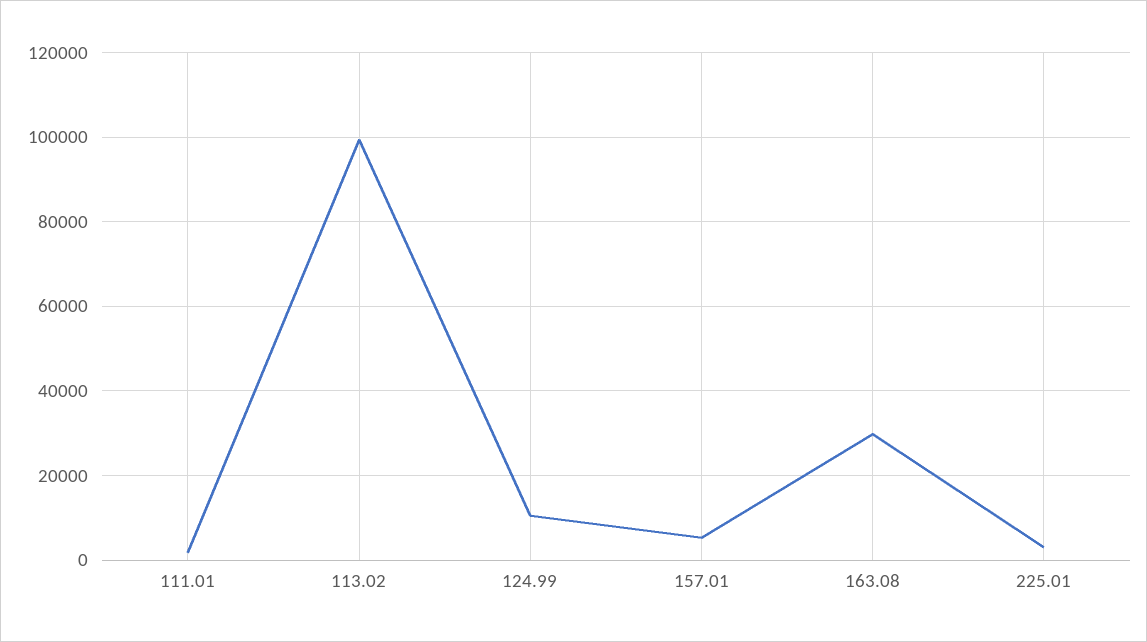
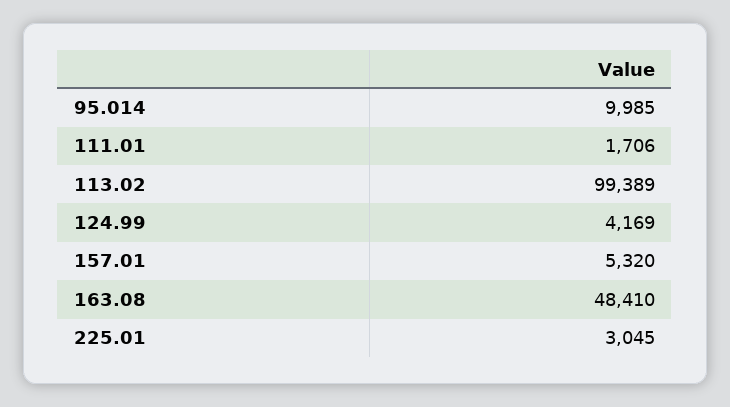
124.99: 10000 -> 4169
163.08: 30000 -> 48410
95.014: none -> 9985

